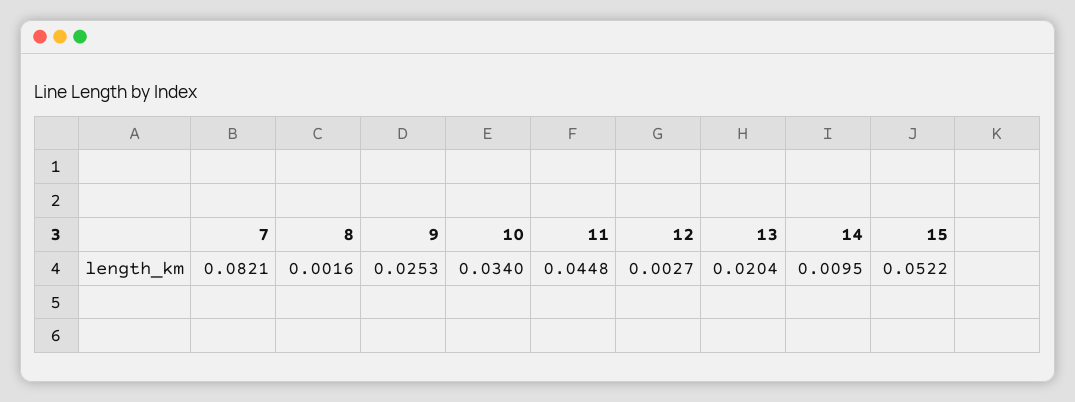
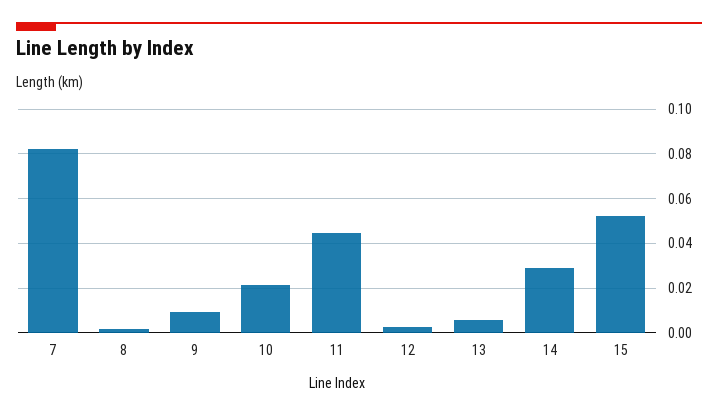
9: 0.0253 -> 0.01
10: 0.034 -> 0.02
13: 0.0204 -> 0.005
14: 0.0095 -> 0.03

